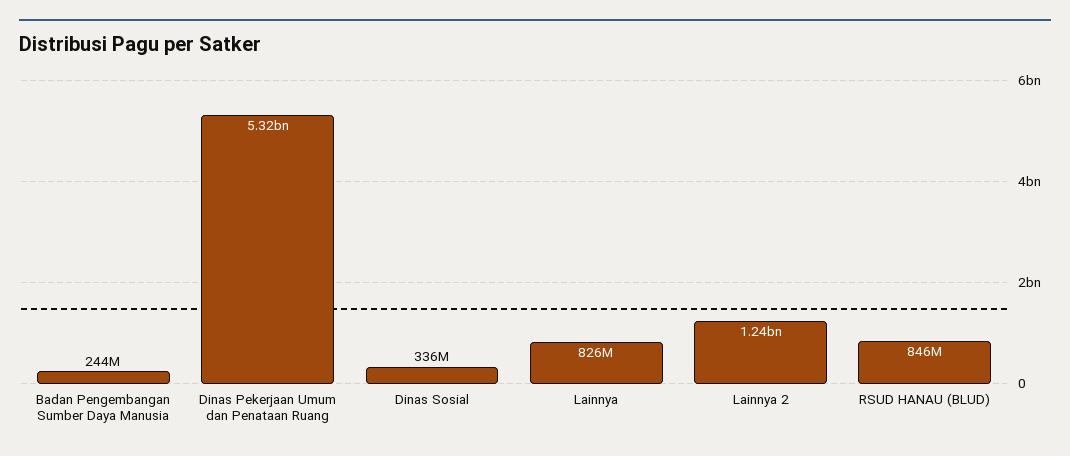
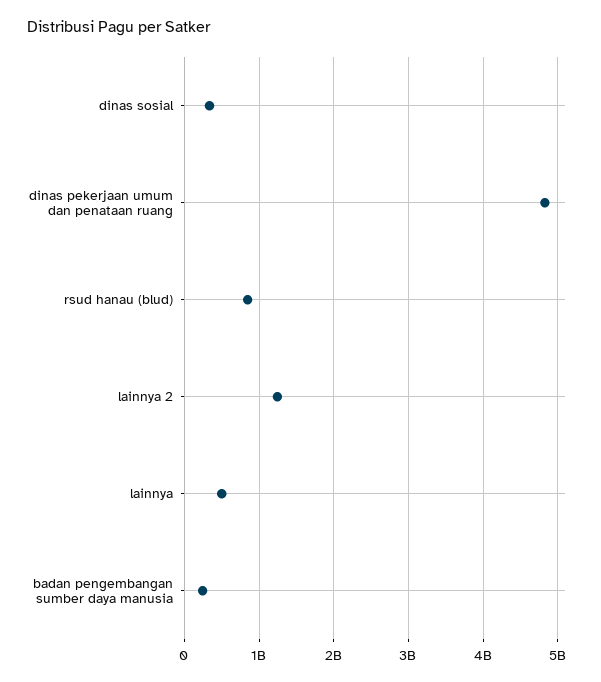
Dinas Pekerjaan Umum dan Penataan Ruang: 5320000000 -> 4800000000
Lainnya: 826000000 -> 500000000

